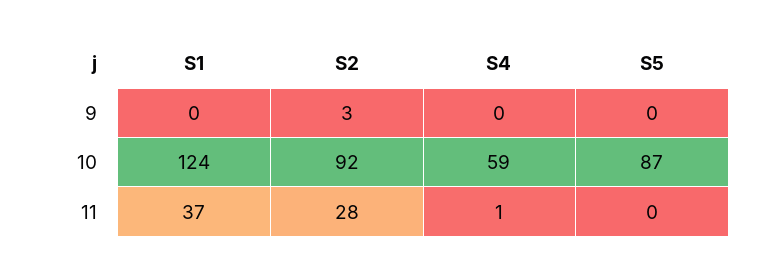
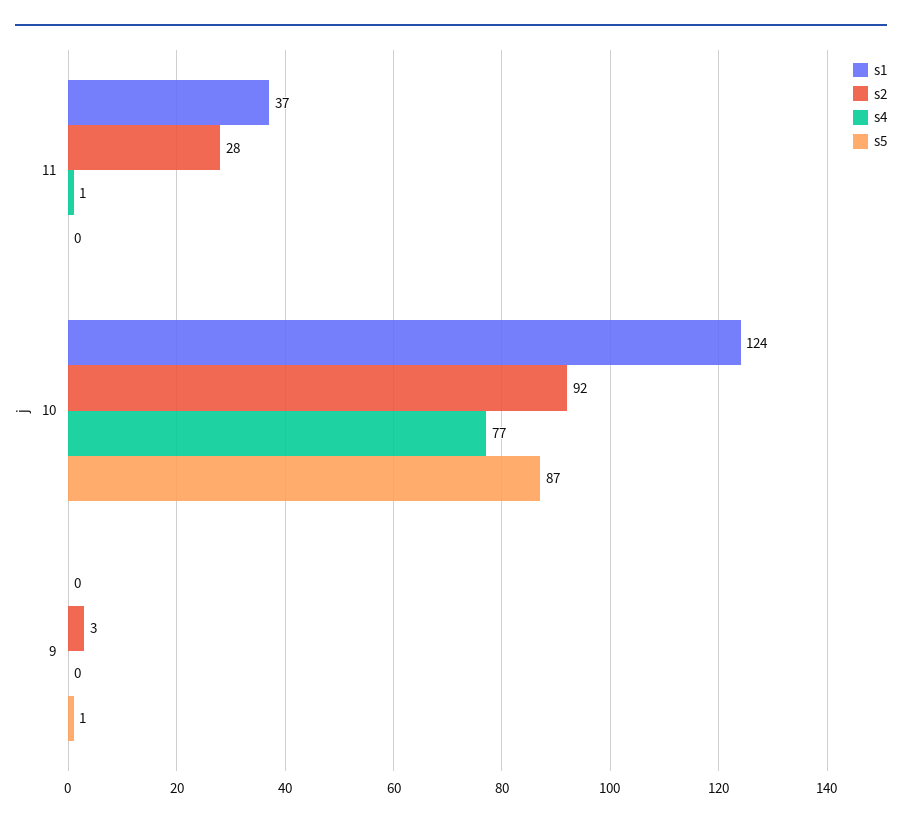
S5, 9: 0 -> 1
S4, 10: 59 -> 77

